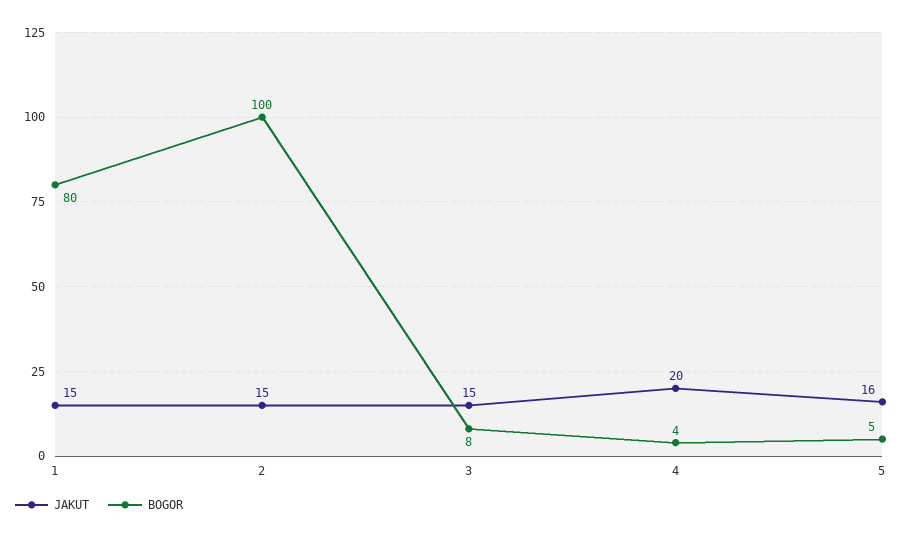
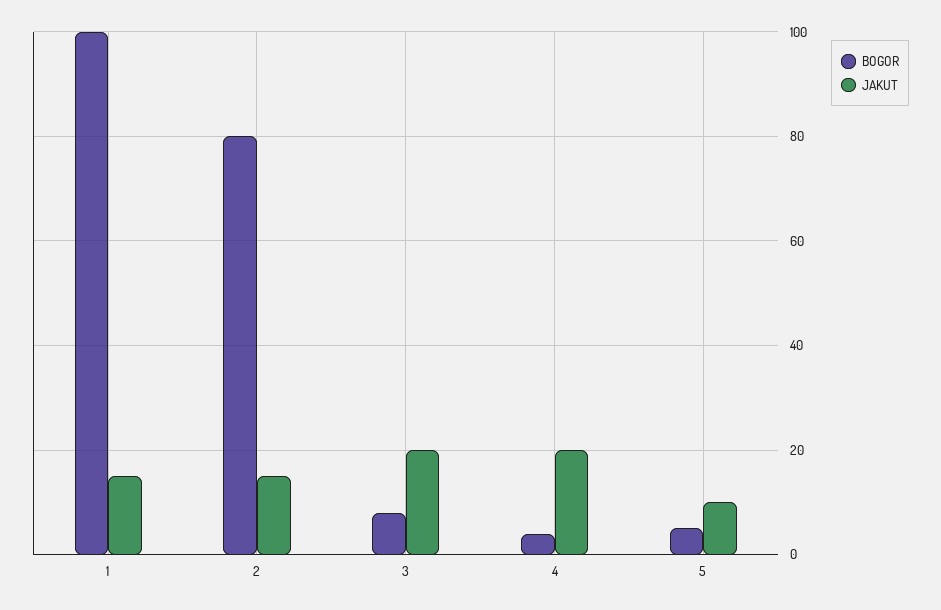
BOGOR, 1: 80 -> 100
BOGOR, 2: 100 -> 80
JAKUT, 3: 15 -> 20
JAKUT, 5: 16 -> 10

